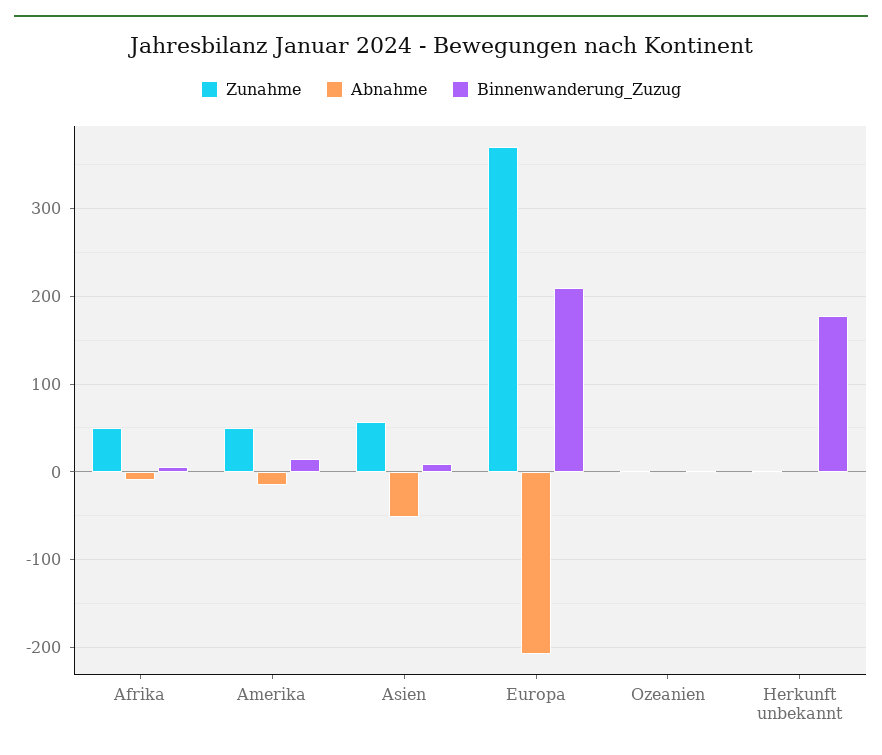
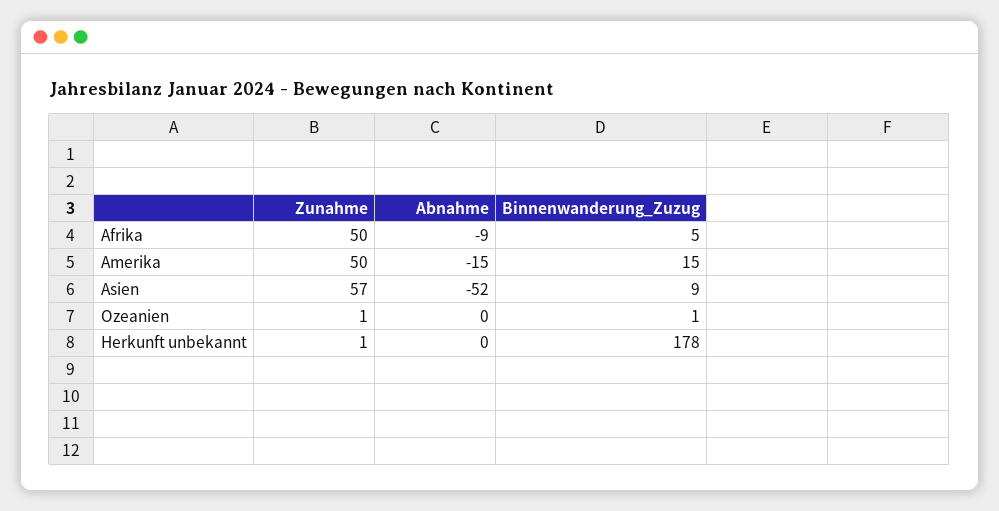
Zunahme, Europa: 370 -> none
Abnahme, Europa: -210 -> none
Binnenwanderung_Zuzug, Europa: 210 -> none

